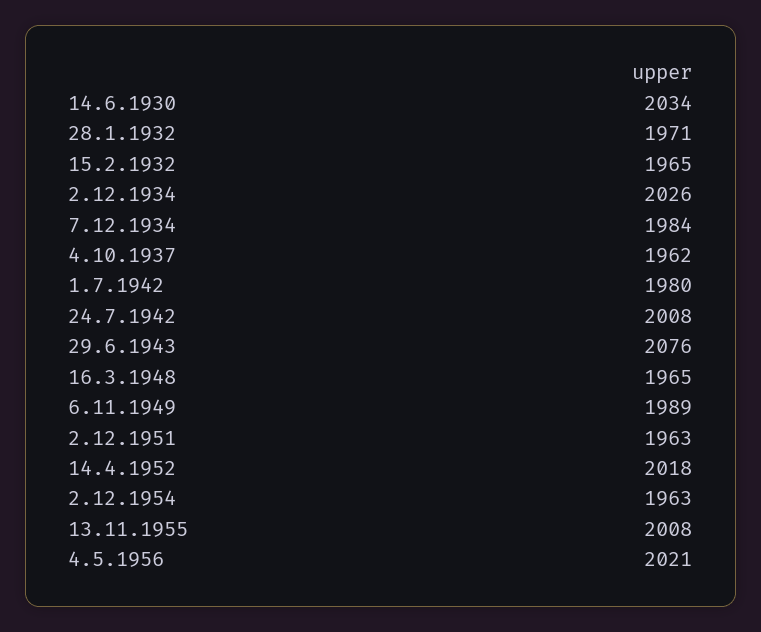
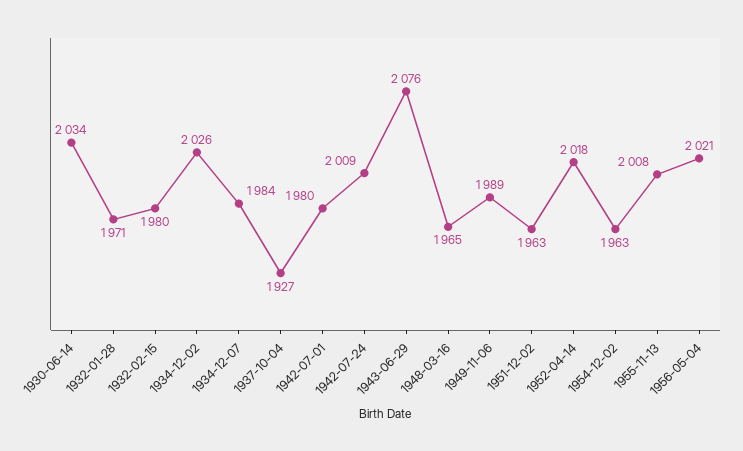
15.2.1932: 1965 -> 1980
4.10.1937: 1962 -> 1927
24.7.1942: 2008 -> 2009

